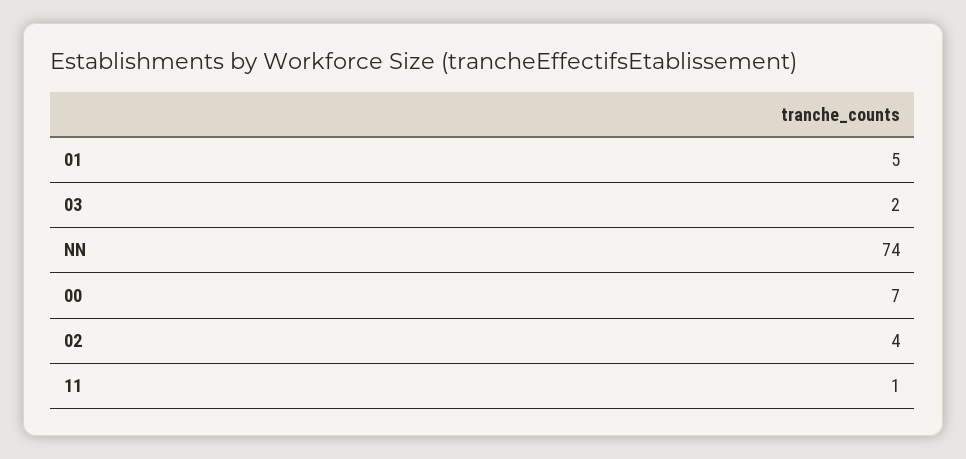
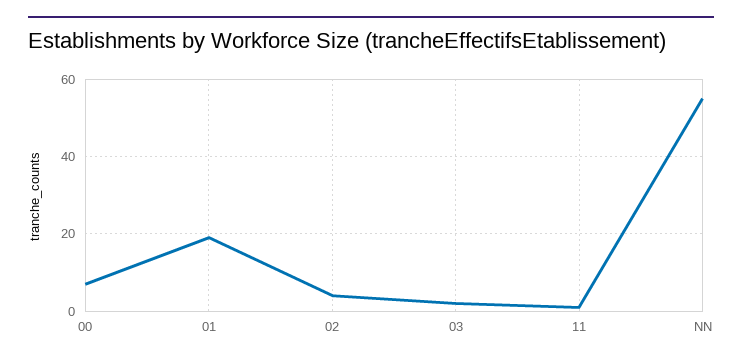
01: 5 -> 20
NN: 74 -> 55

